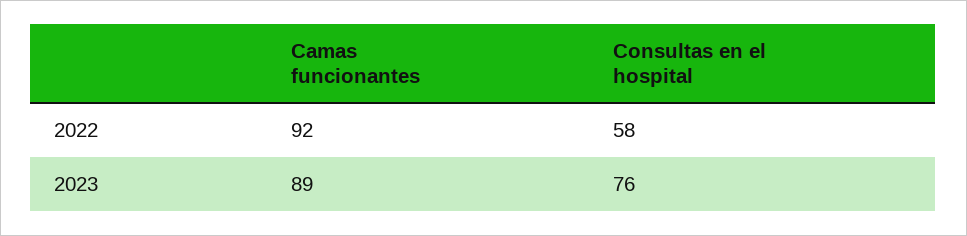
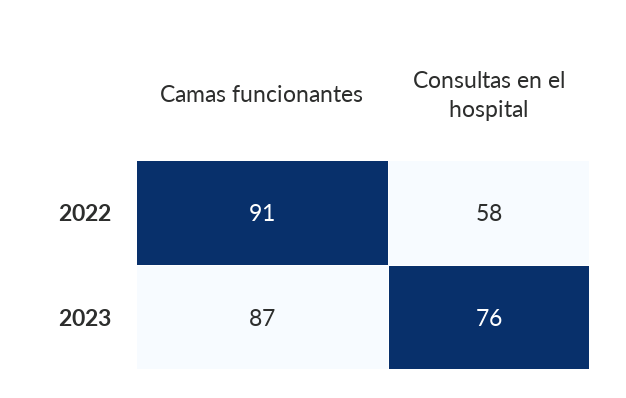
Camas funcionantes, 2022: 92 -> 91
Camas funcionantes, 2023: 89 -> 87

